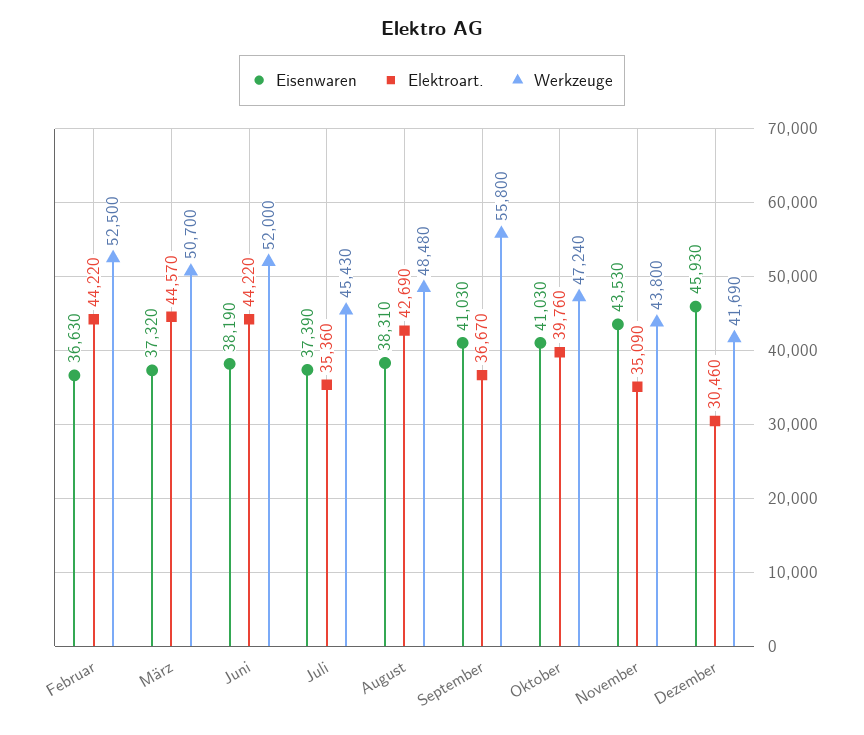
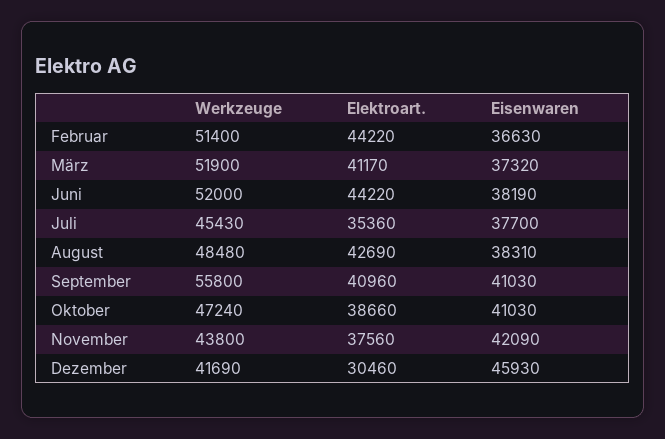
Werkzeuge, Februar: 52500 -> 51400
Elektroart., März: 44570 -> 41170
Werkzeuge, März: 50700 -> 51900
Eisenwaren, Juli: 37390 -> 37700
Elektroart., September: 36670 -> 40960
Elektroart., Oktober: 39760 -> 38660
Eisenwaren, November: 43530 -> 42090
Elektroart., November: 35090 -> 37560

